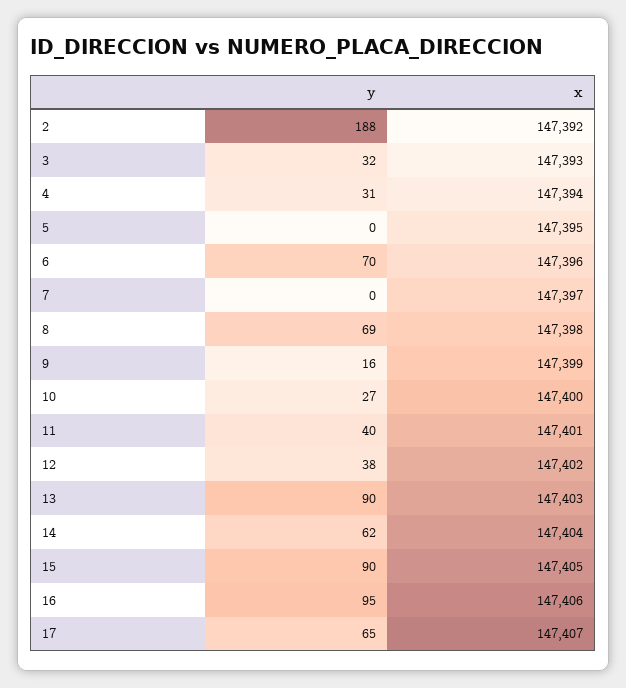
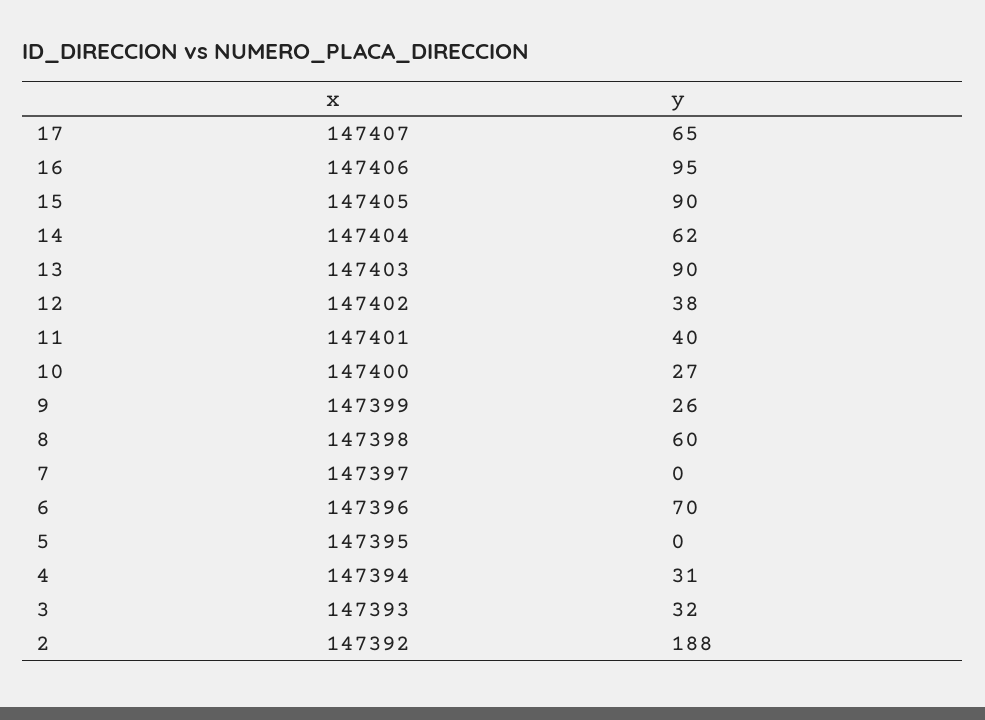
y, 8: 69 -> 60
y, 9: 16 -> 26

